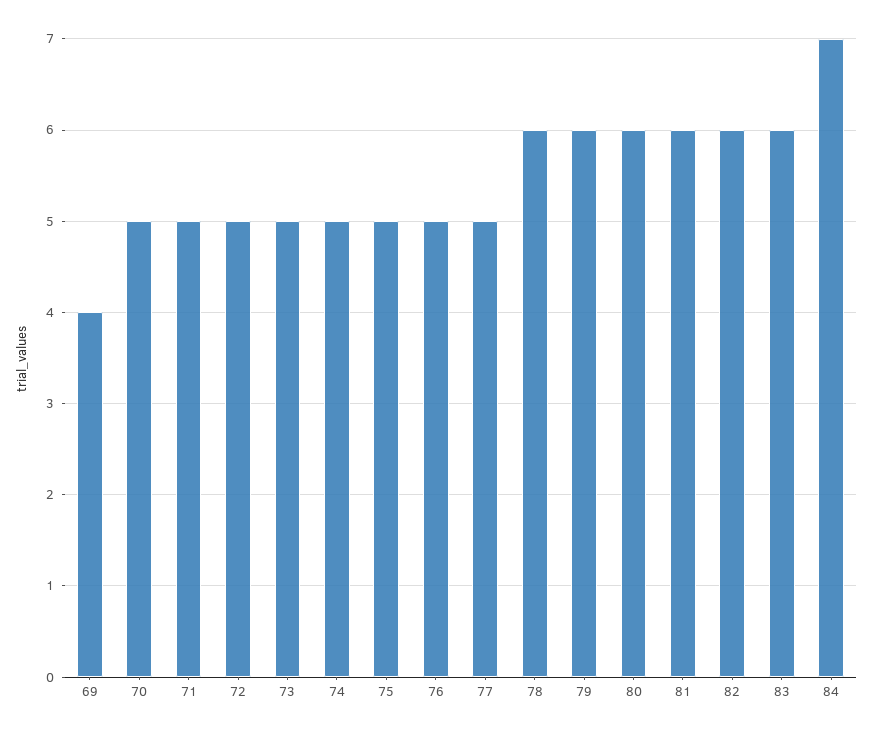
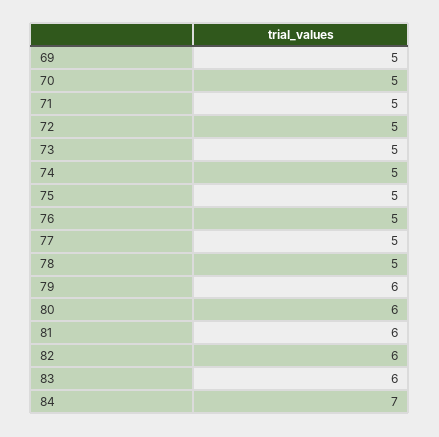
69: 4 -> 5
78: 6 -> 5

